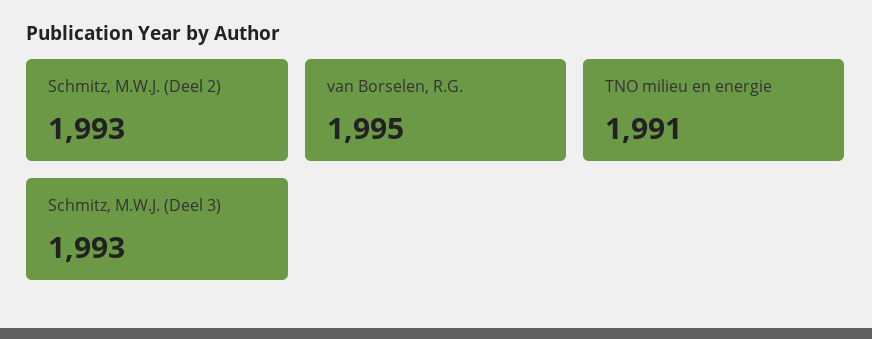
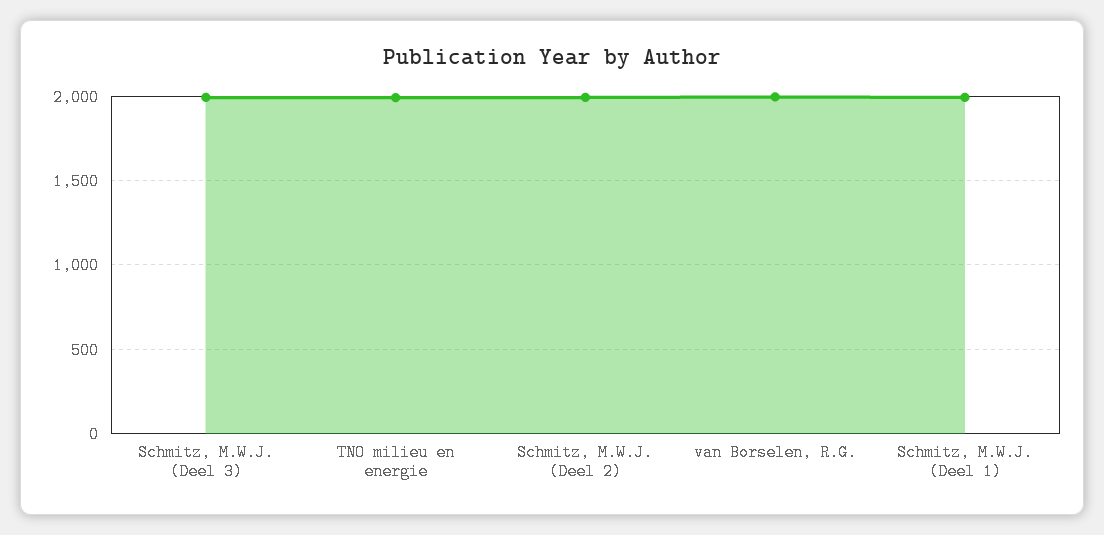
Schmitz, M.W.J. (Deel 1): none -> 2000

